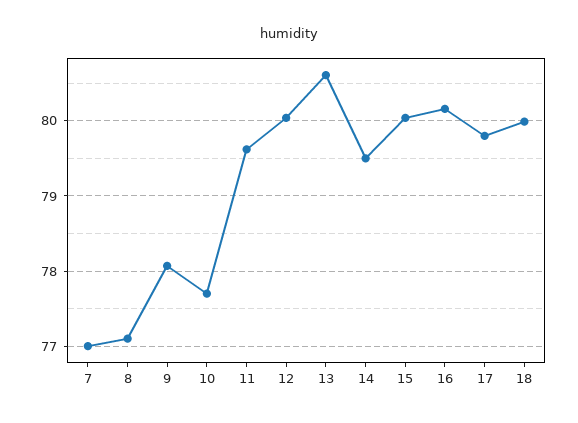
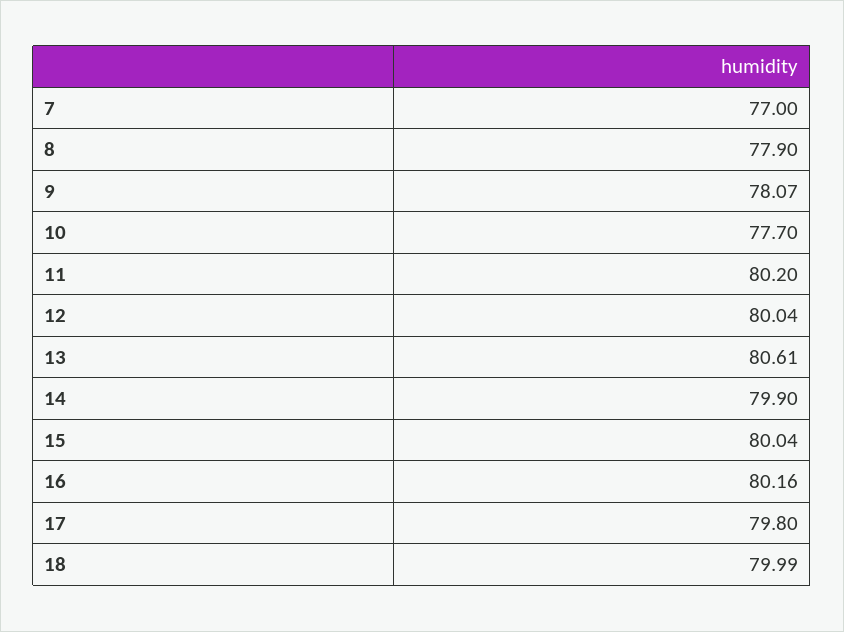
8: 77.1 -> 77.9
11: 79.6 -> 80.2
14: 79.5 -> 79.9

